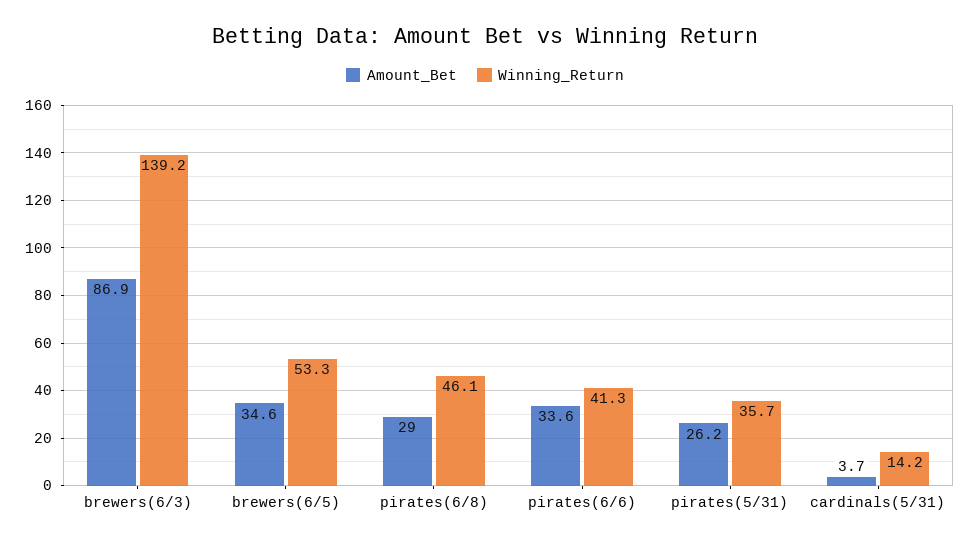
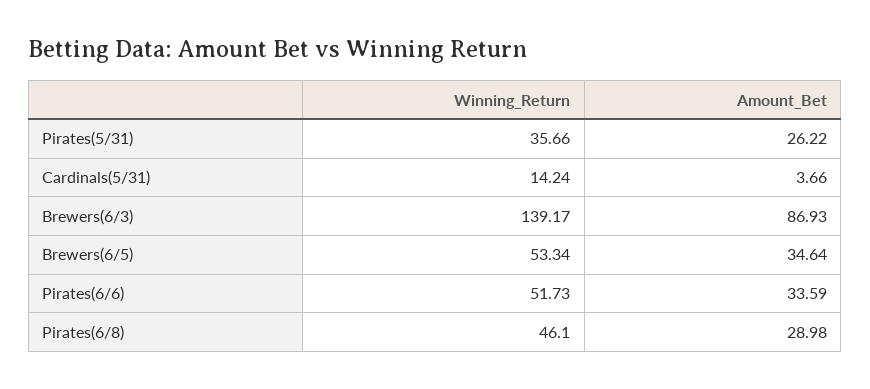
Winning_Return, pirates(6/6): 41.3 -> 51.73

